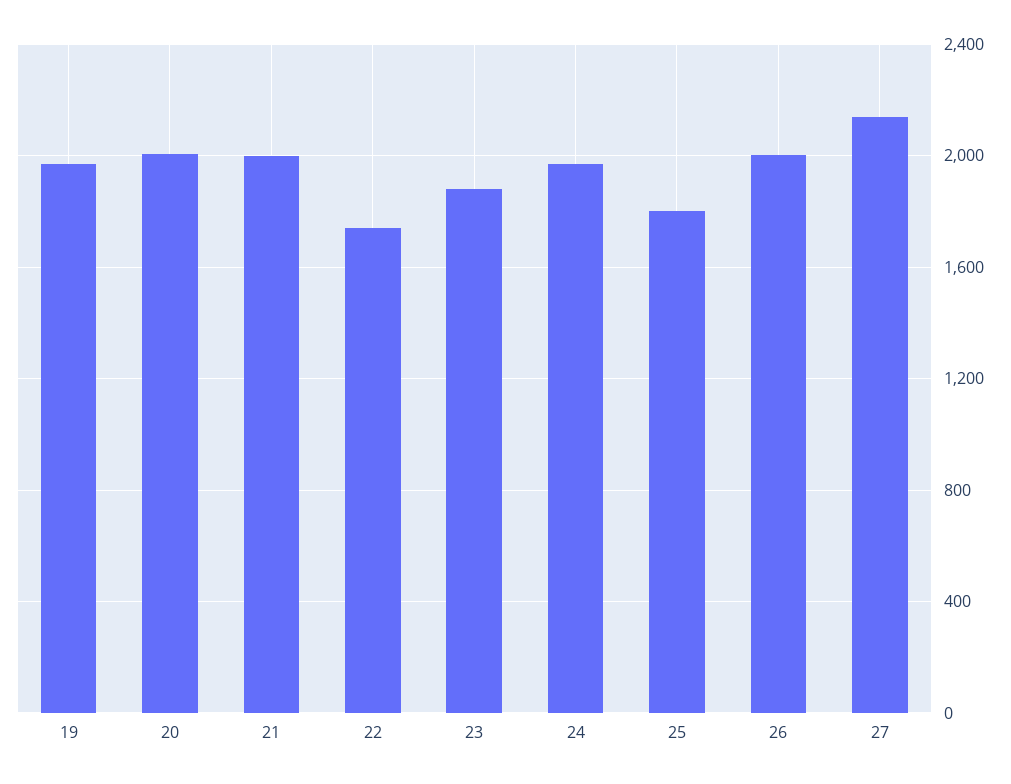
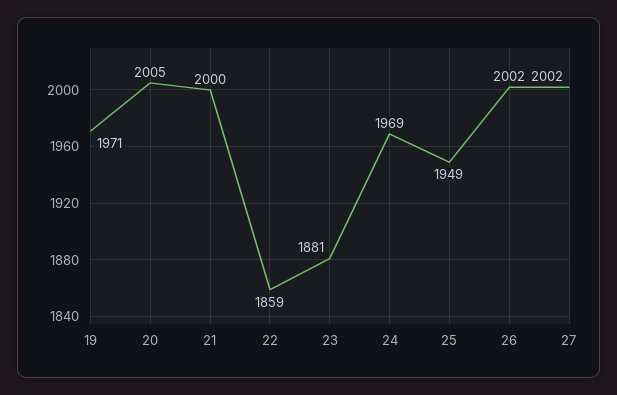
22: 1750 -> 1859
25: 1800 -> 1949
27: 2150 -> 2002

